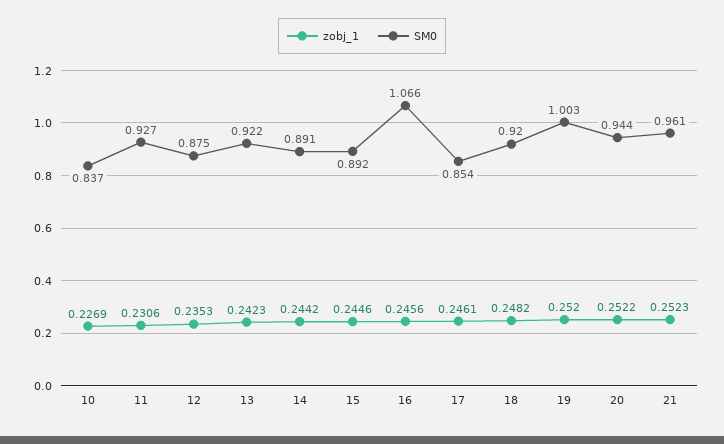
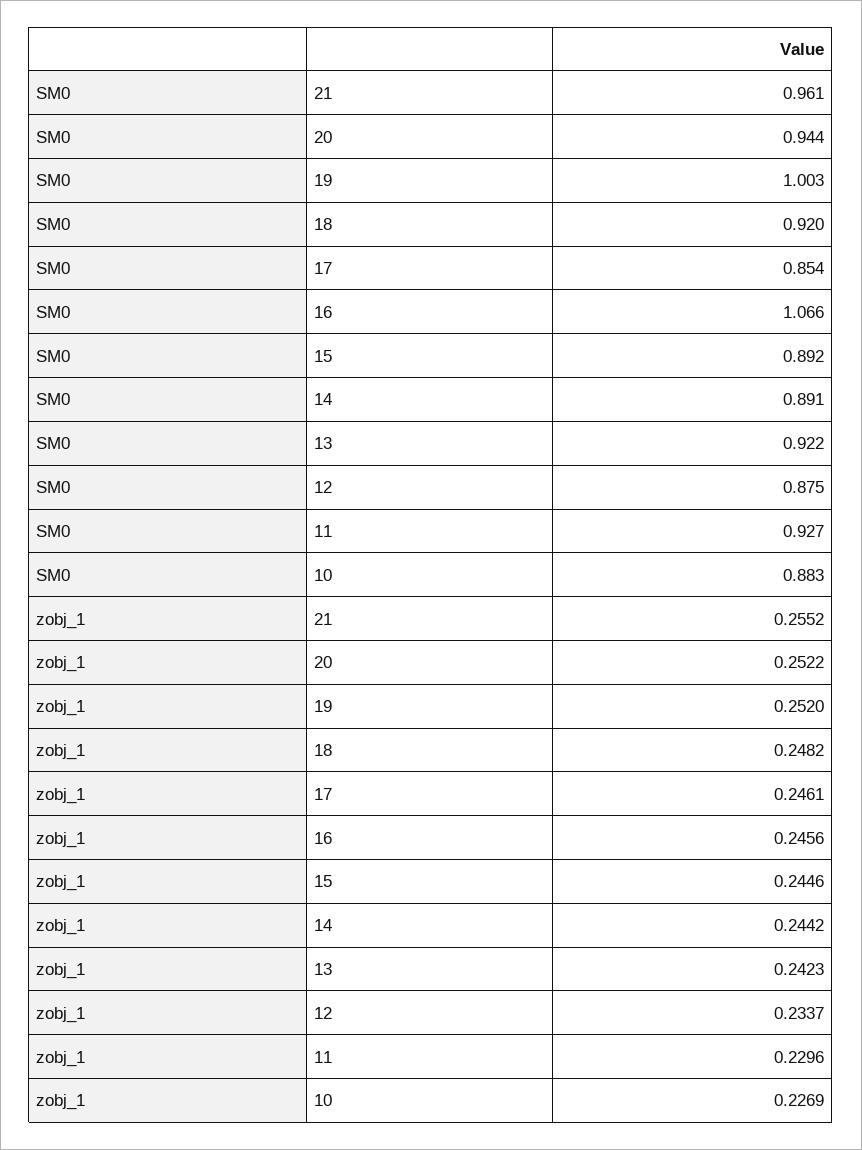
SM0, 10: 0.837 -> 0.883
zobj_1, 11: 0.2306 -> 0.2296
zobj_1, 12: 0.2353 -> 0.2337
zobj_1, 21: 0.2523 -> 0.2552

